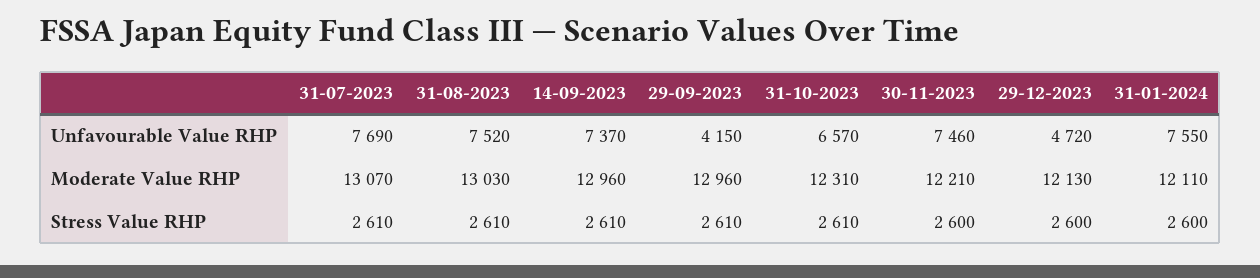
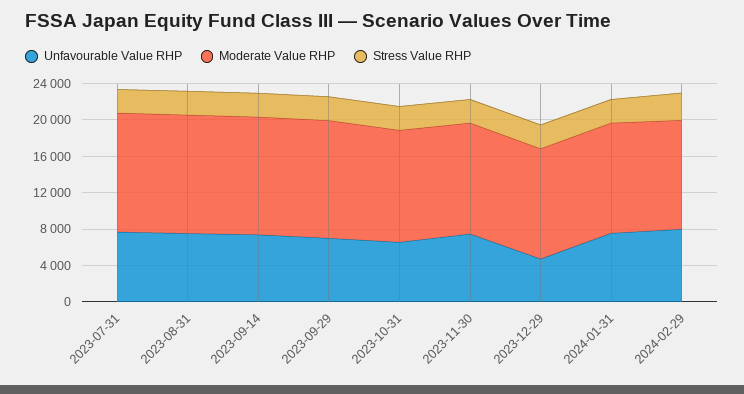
Unfavourable Value RHP, 29-09-2023: 4150 -> 7000
Unfavourable Value RHP, 2024-02-29: none -> 8000
Moderate Value RHP, 2024-02-29: none -> 12000
Stress Value RHP, 2024-02-29: none -> 3000

